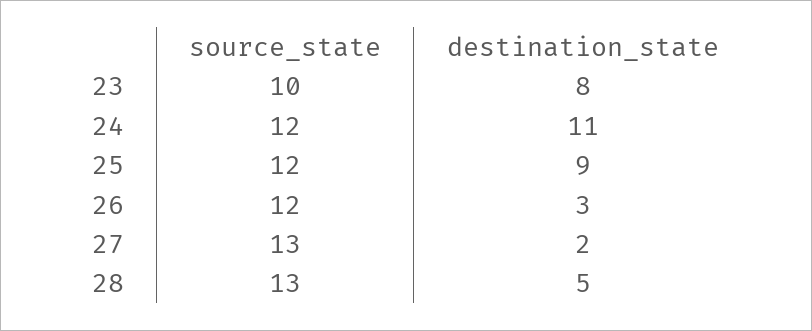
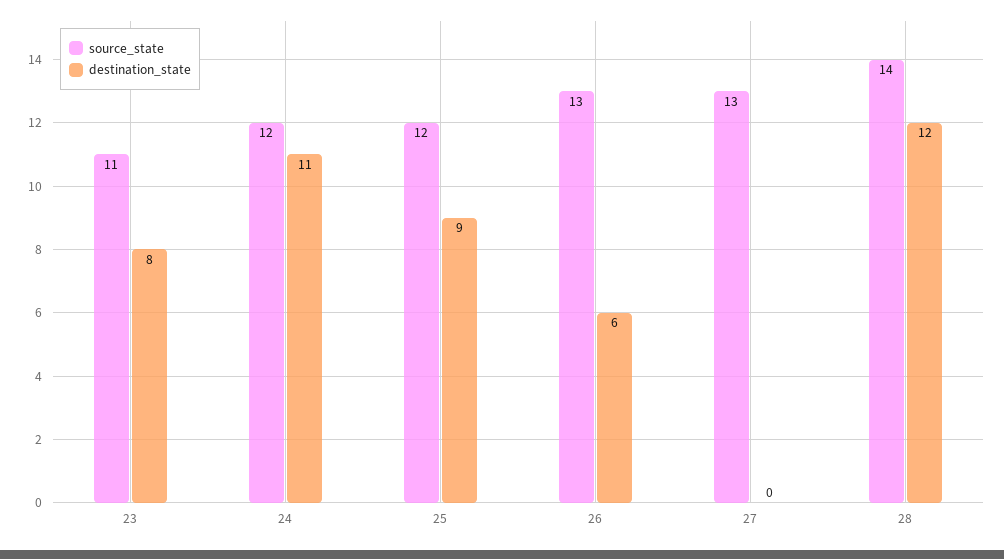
source_state, 23: 10 -> 11
source_state, 26: 12 -> 13
destination_state, 26: 3 -> 6
destination_state, 27: 2 -> 0
source_state, 28: 13 -> 14
destination_state, 28: 5 -> 12

